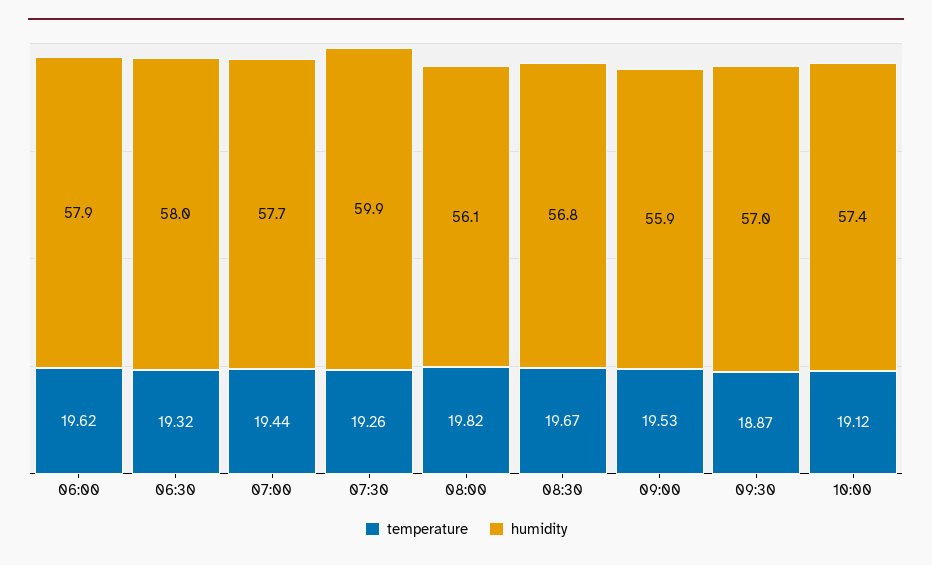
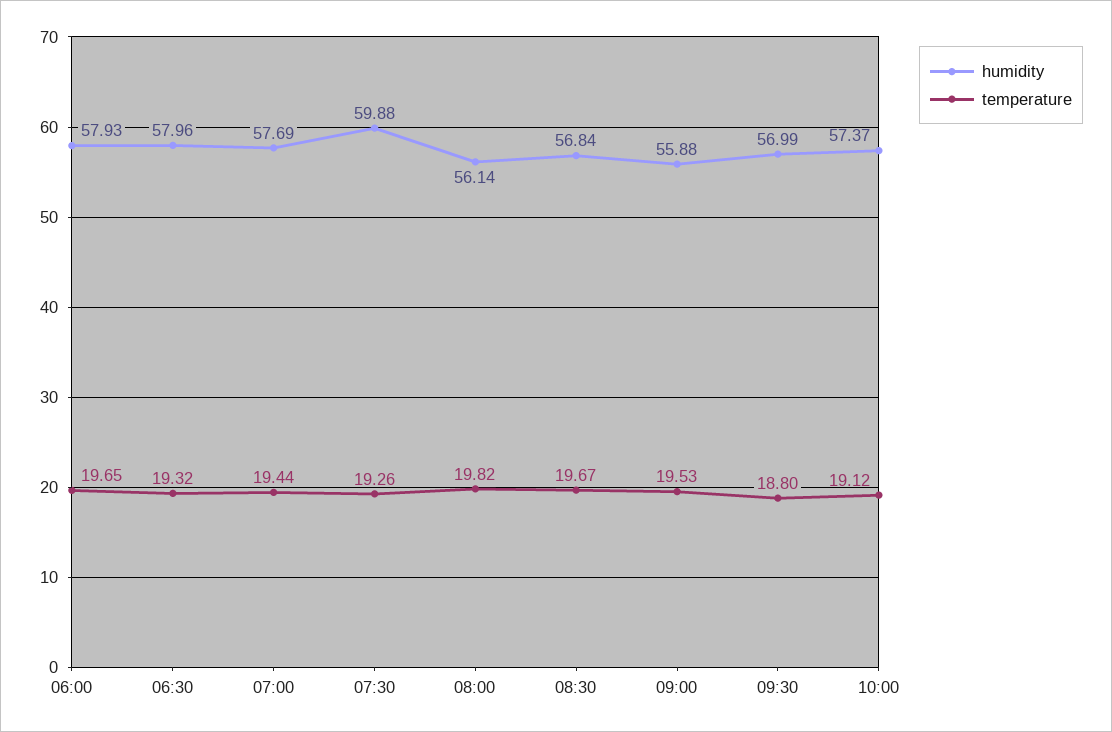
temperature, 06:00: 19.62 -> 19.65
temperature, 09:30: 18.87 -> 18.8

